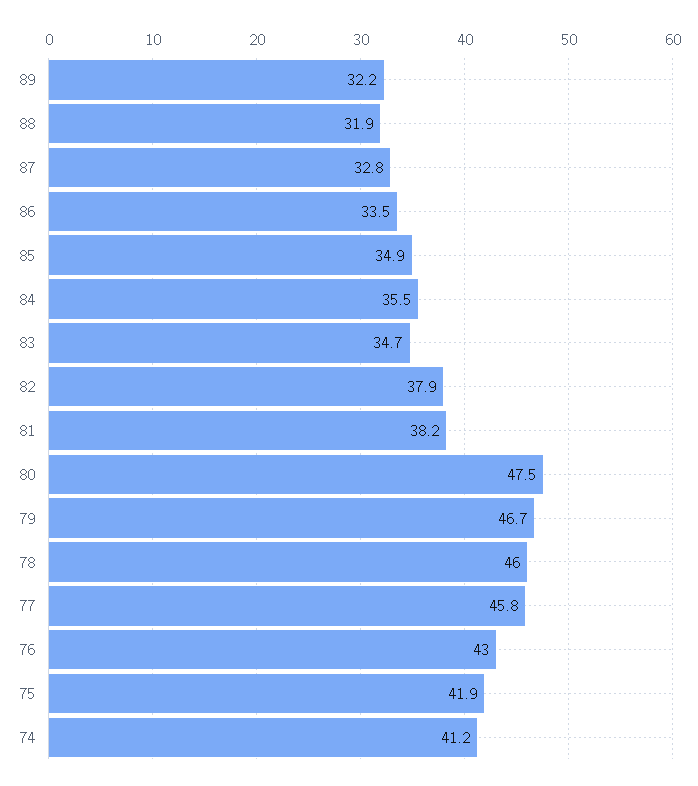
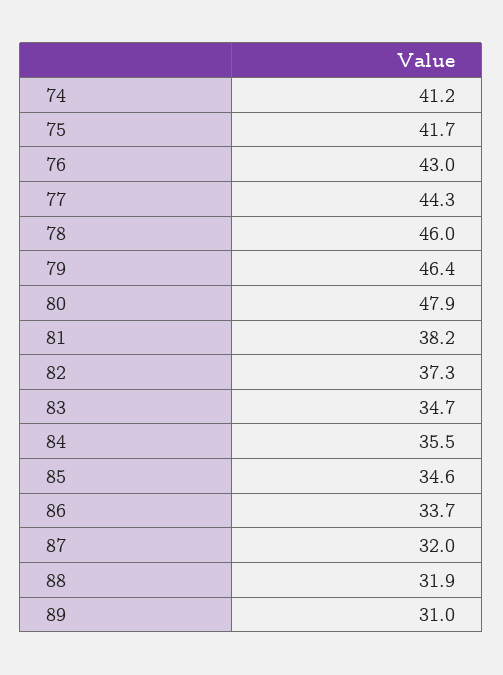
89: 32.2 -> 31
87: 32.8 -> 32
86: 33.5 -> 33.7
85: 34.9 -> 34.6
82: 37.9 -> 37.3
80: 47.5 -> 47.9
79: 46.7 -> 46.4
77: 45.8 -> 44.3
75: 41.9 -> 41.7

